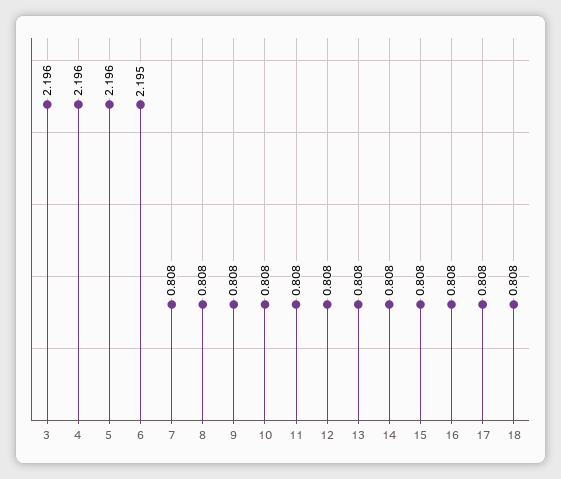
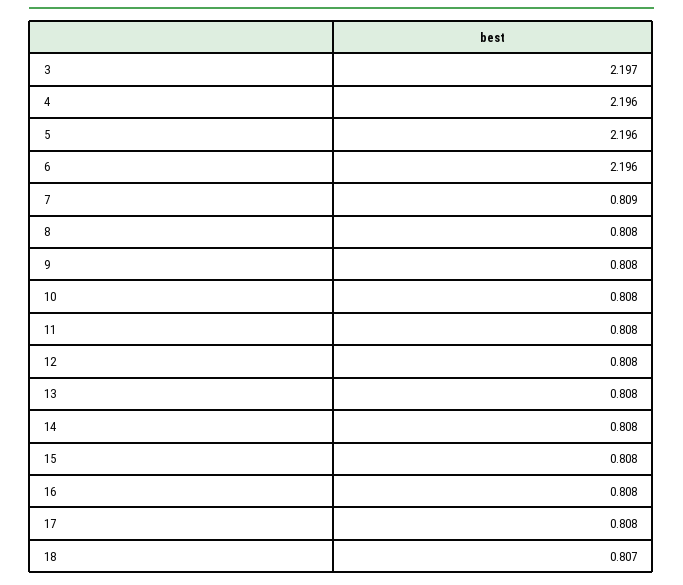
3: 2.196 -> 2.197
6: 2.195 -> 2.196
7: 0.808 -> 0.809
18: 0.808 -> 0.807

